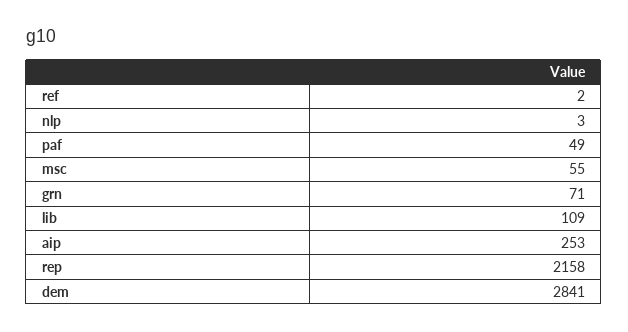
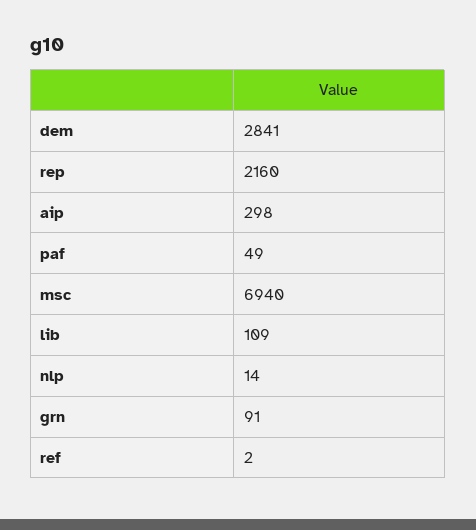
nlp: 3 -> 14
msc: 55 -> 6940
grn: 71 -> 91
aip: 253 -> 298
rep: 2158 -> 2160

